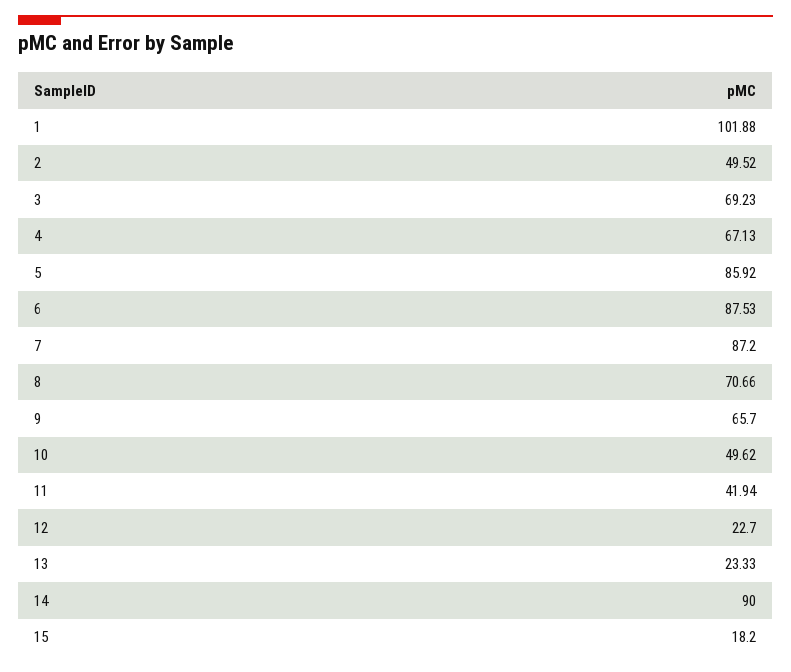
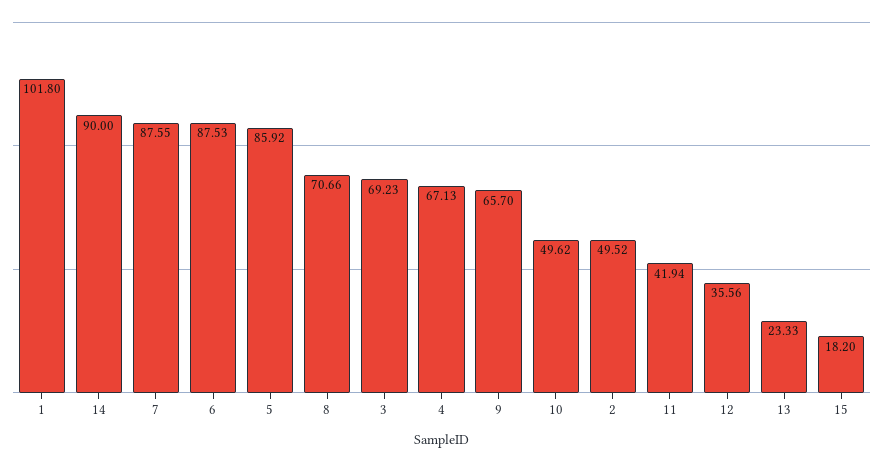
1: 101.88 -> 101.8
7: 87.2 -> 87.55
12: 22.7 -> 35.56

